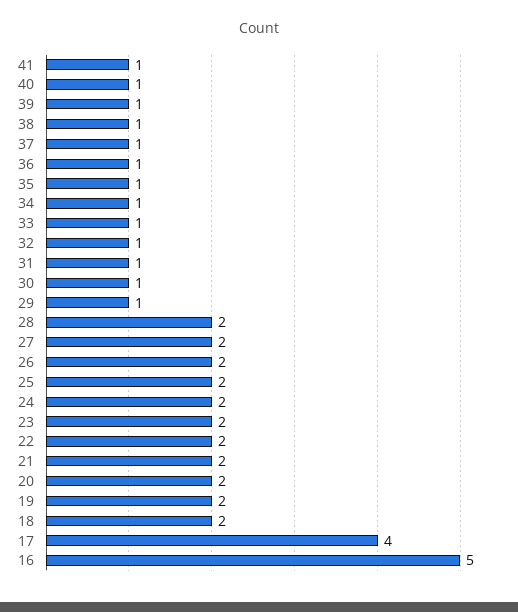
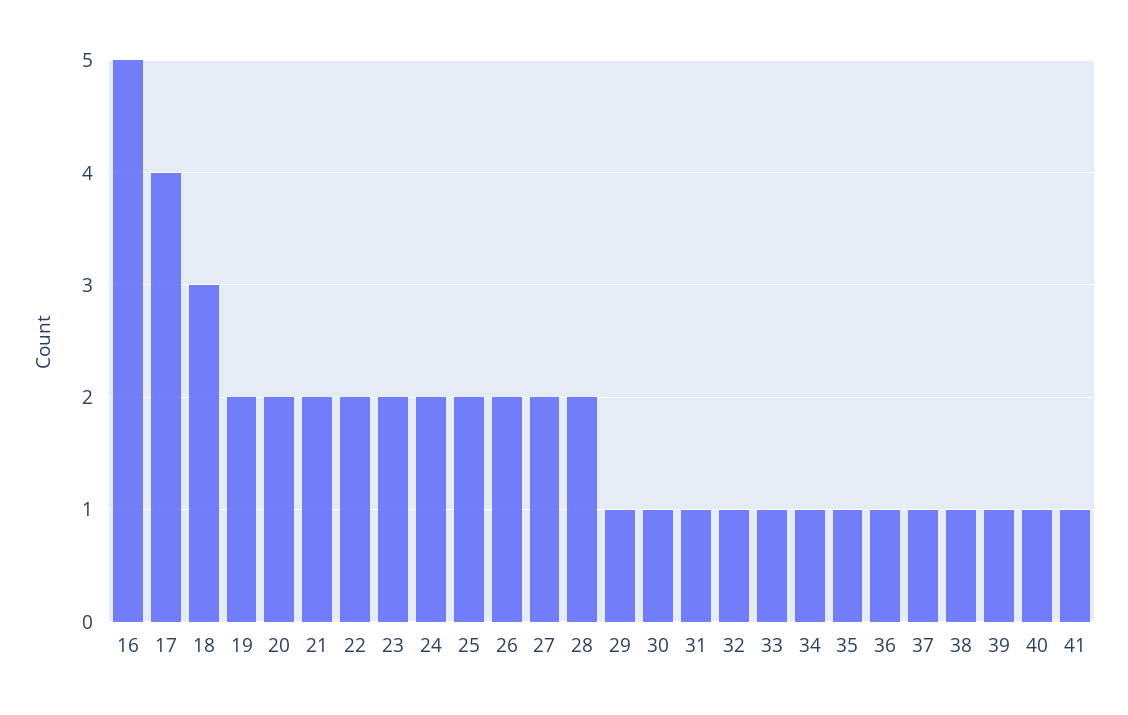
18: 2 -> 3

